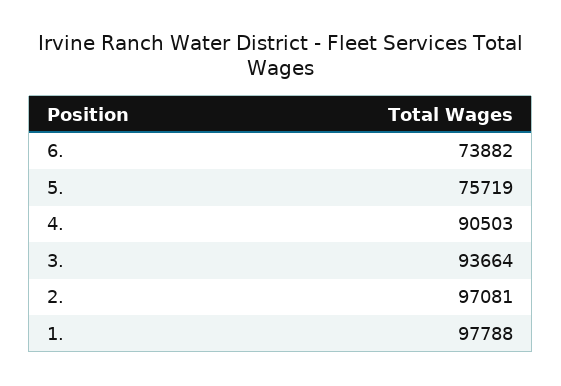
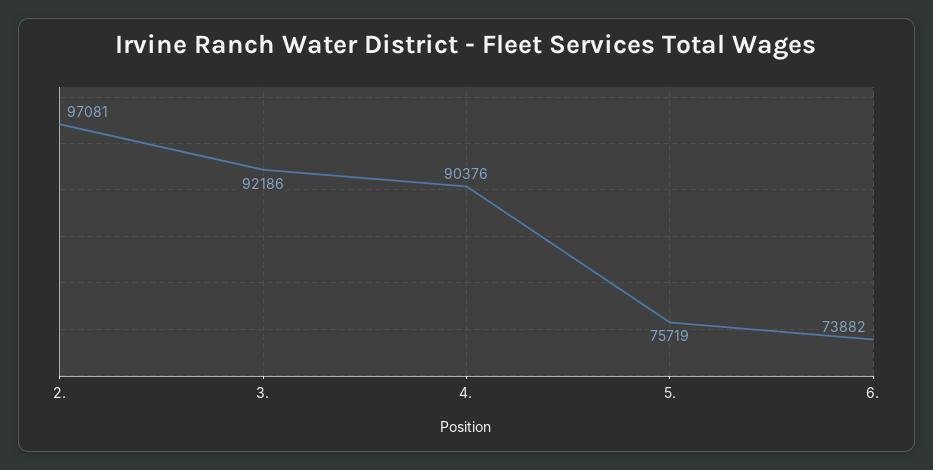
4.: 90503 -> 90376
3.: 93664 -> 92186
1.: 97788 -> none

